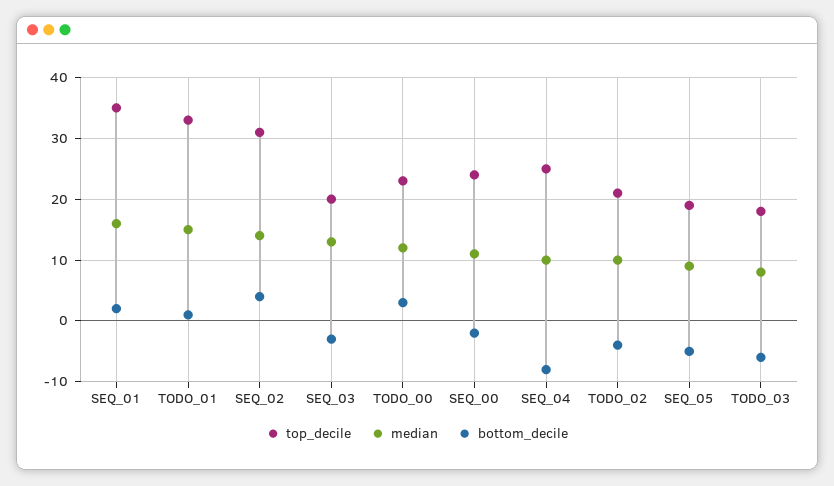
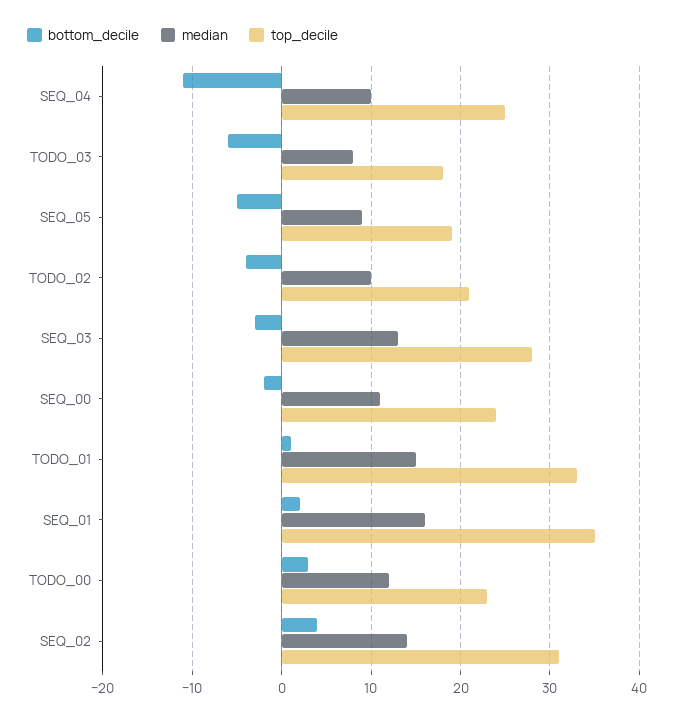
top_decile, SEQ_03: 20 -> 28
bottom_decile, SEQ_04: -8 -> -11

